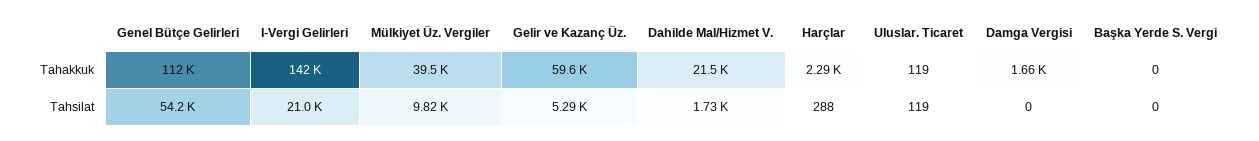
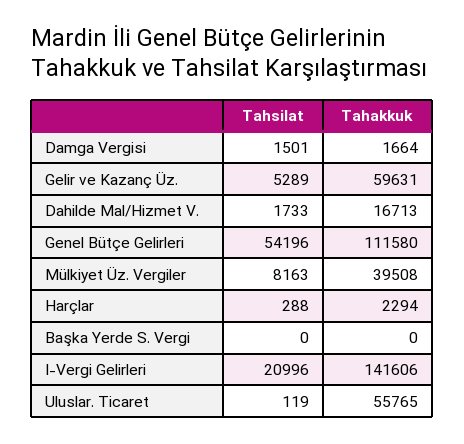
Dahilde Mal/Hizmet V., Tahakkuk: 21500 -> 16713
Uluslar. Ticaret, Tahakkuk: 119 -> 55765
Mülkiyet Üz. Vergiler, Tahsilat: 9820 -> 8163
Damga Vergisi, Tahsilat: 0 -> 1501

